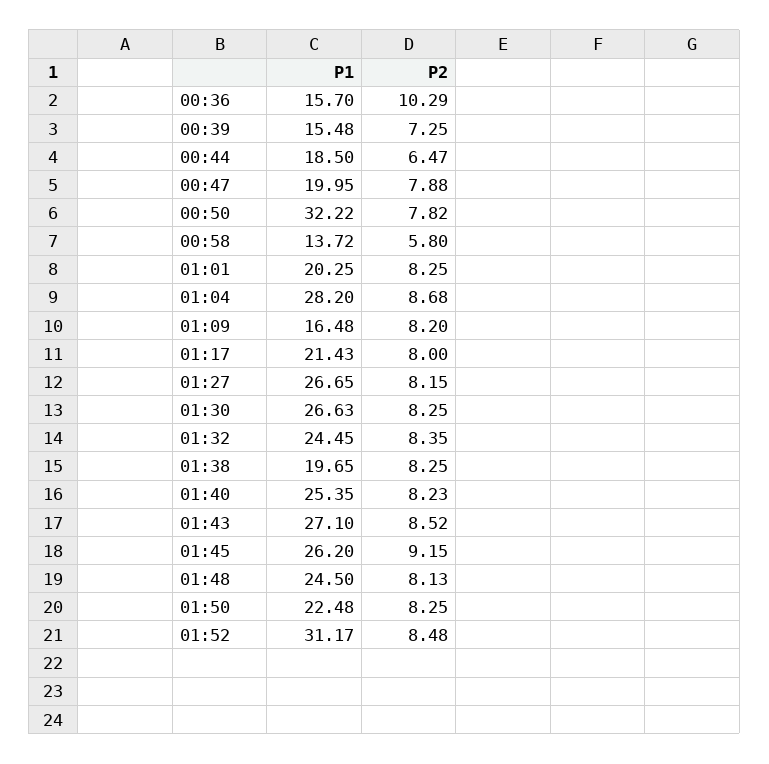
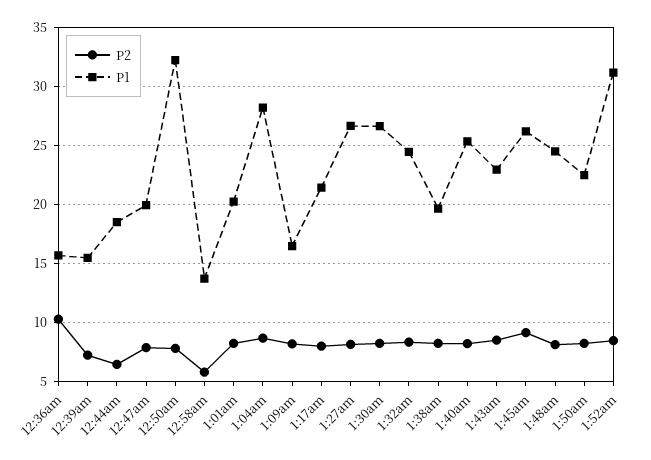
P1, 01:43: 27.1 -> 23

